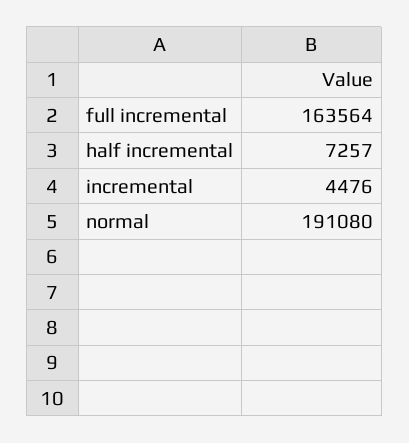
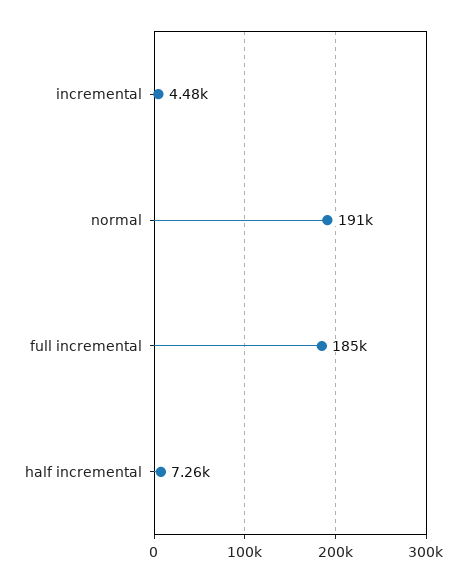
full incremental: 163564 -> 185000

